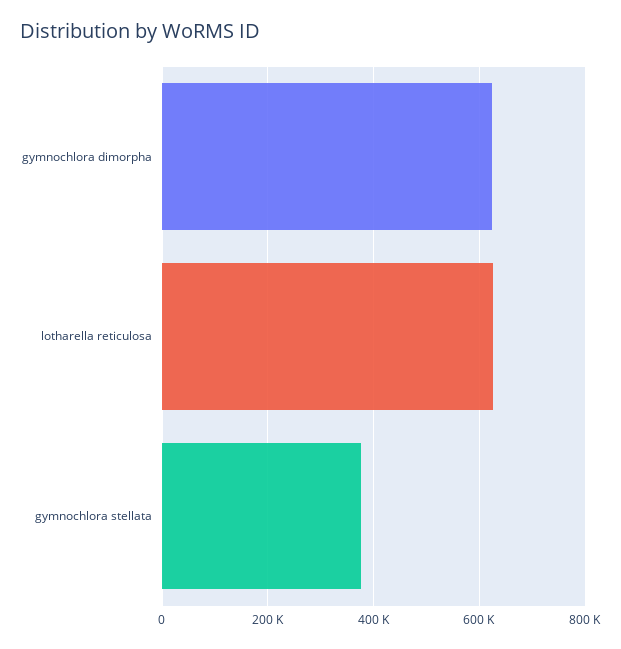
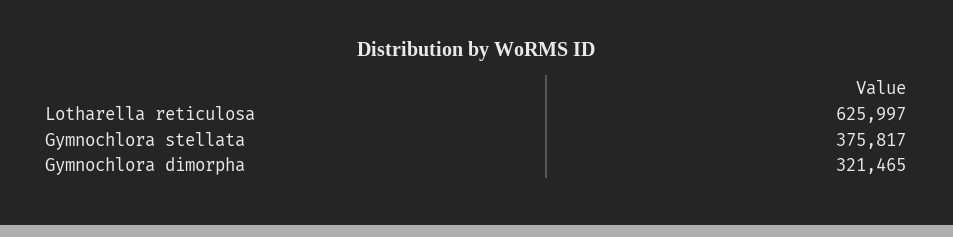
gymnochlora dimorpha: 620000 -> 321465

